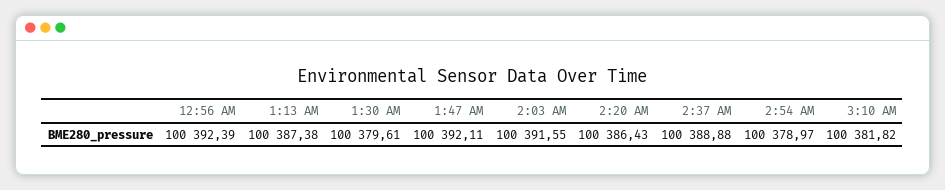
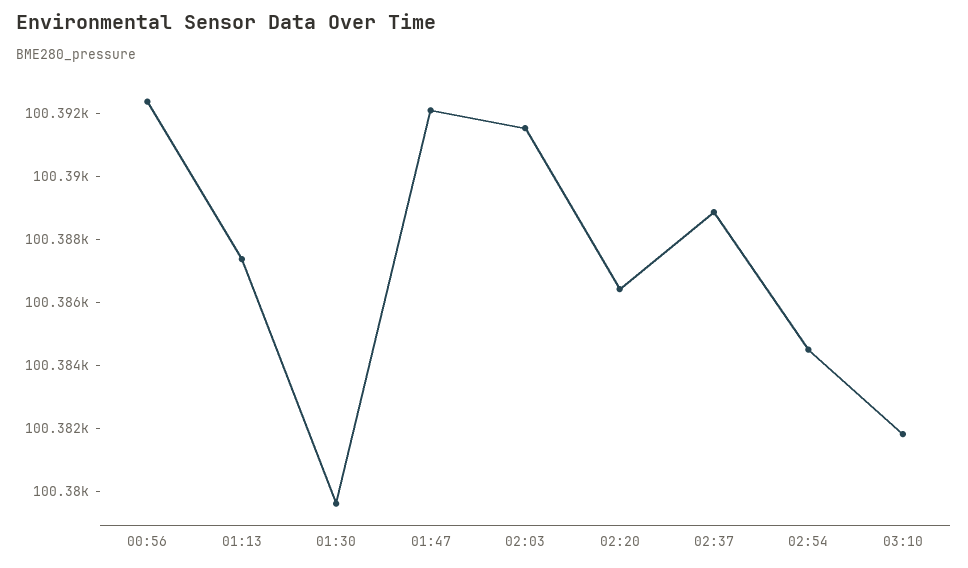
2:54 AM: 100378.97 -> 100384.5

